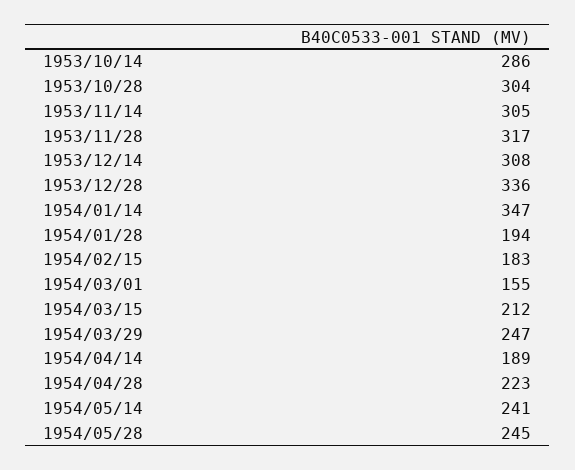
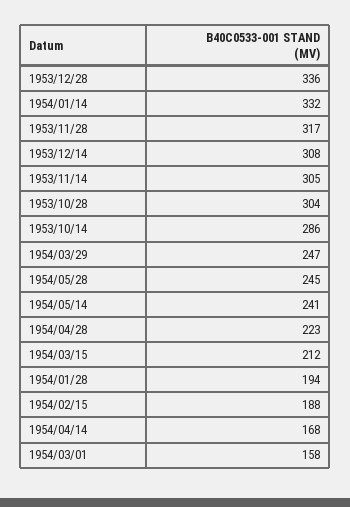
1954/01/14: 347 -> 332
1954/02/15: 183 -> 188
1954/03/01: 155 -> 158
1954/04/14: 189 -> 168

